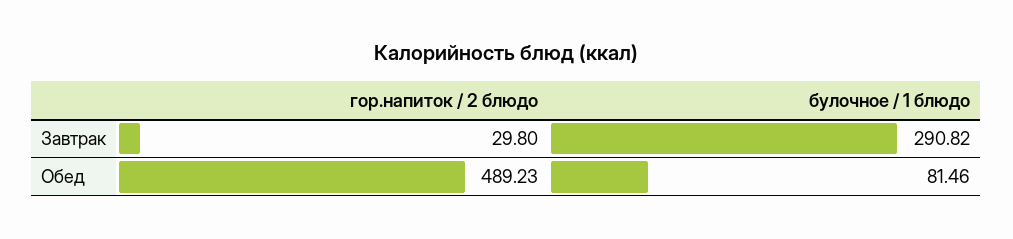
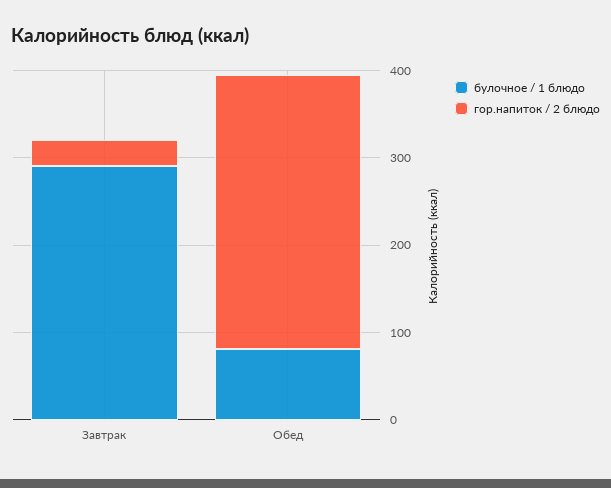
гор.напиток / 2 блюдо, Обед: 489.23 -> 320

